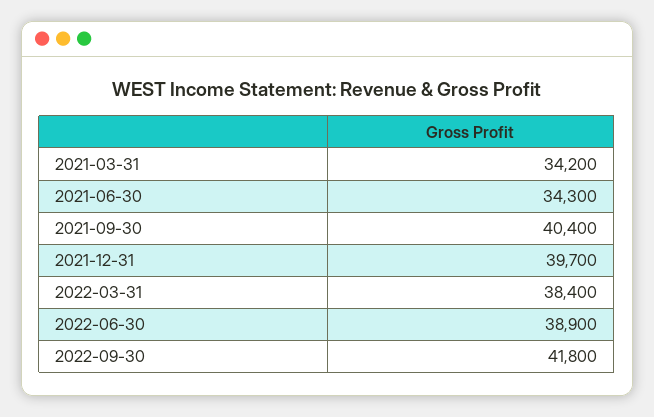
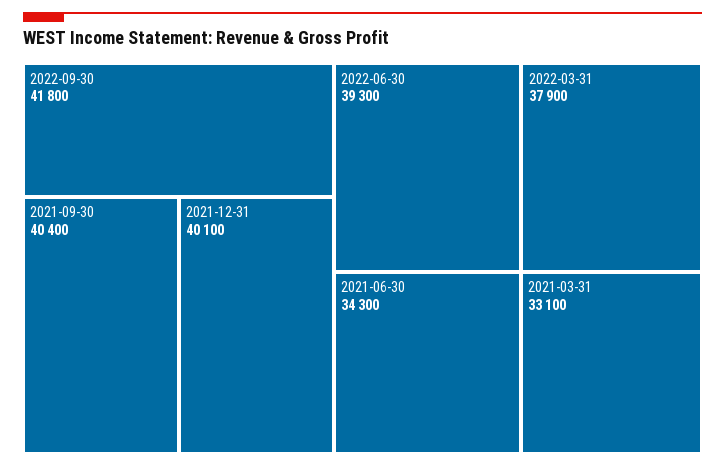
2021-03-31: 34200 -> 33100
2021-12-31: 39700 -> 40100
2022-03-31: 38400 -> 37900
2022-06-30: 38900 -> 39300

